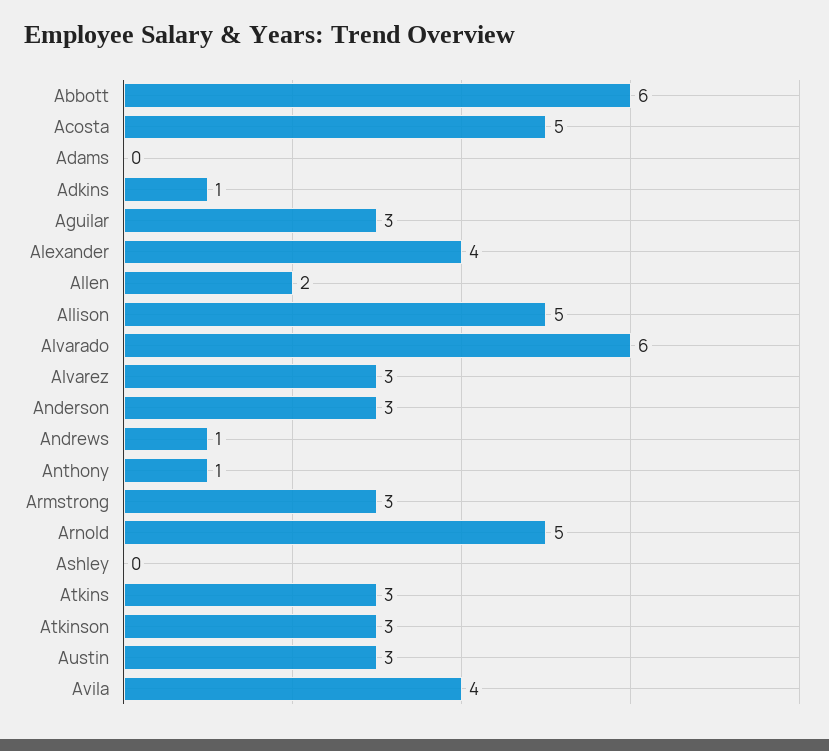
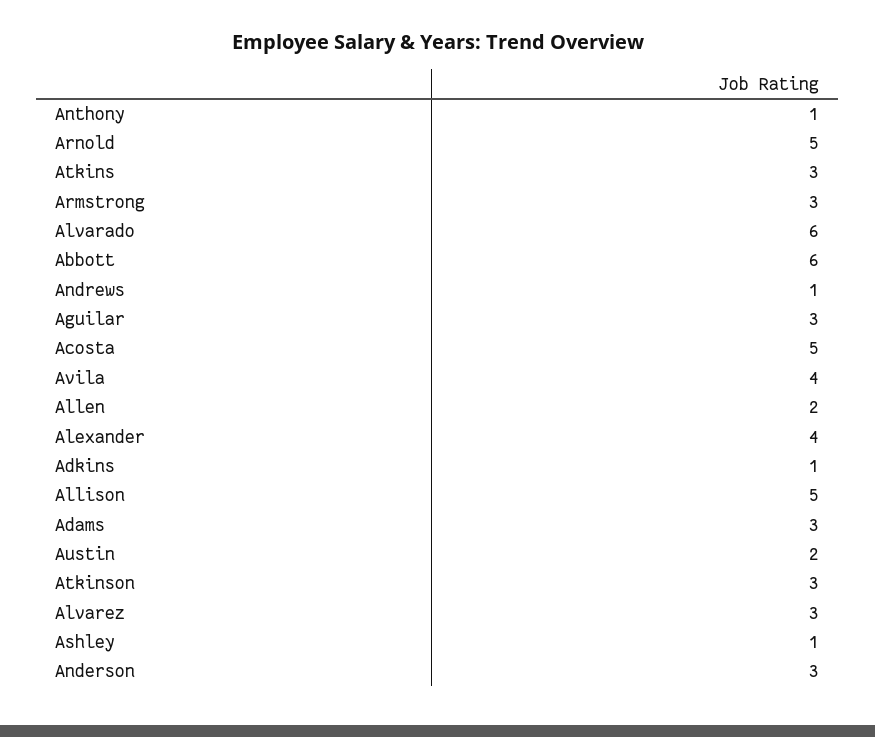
Adams: 0 -> 3
Ashley: 0 -> 1
Austin: 3 -> 2

